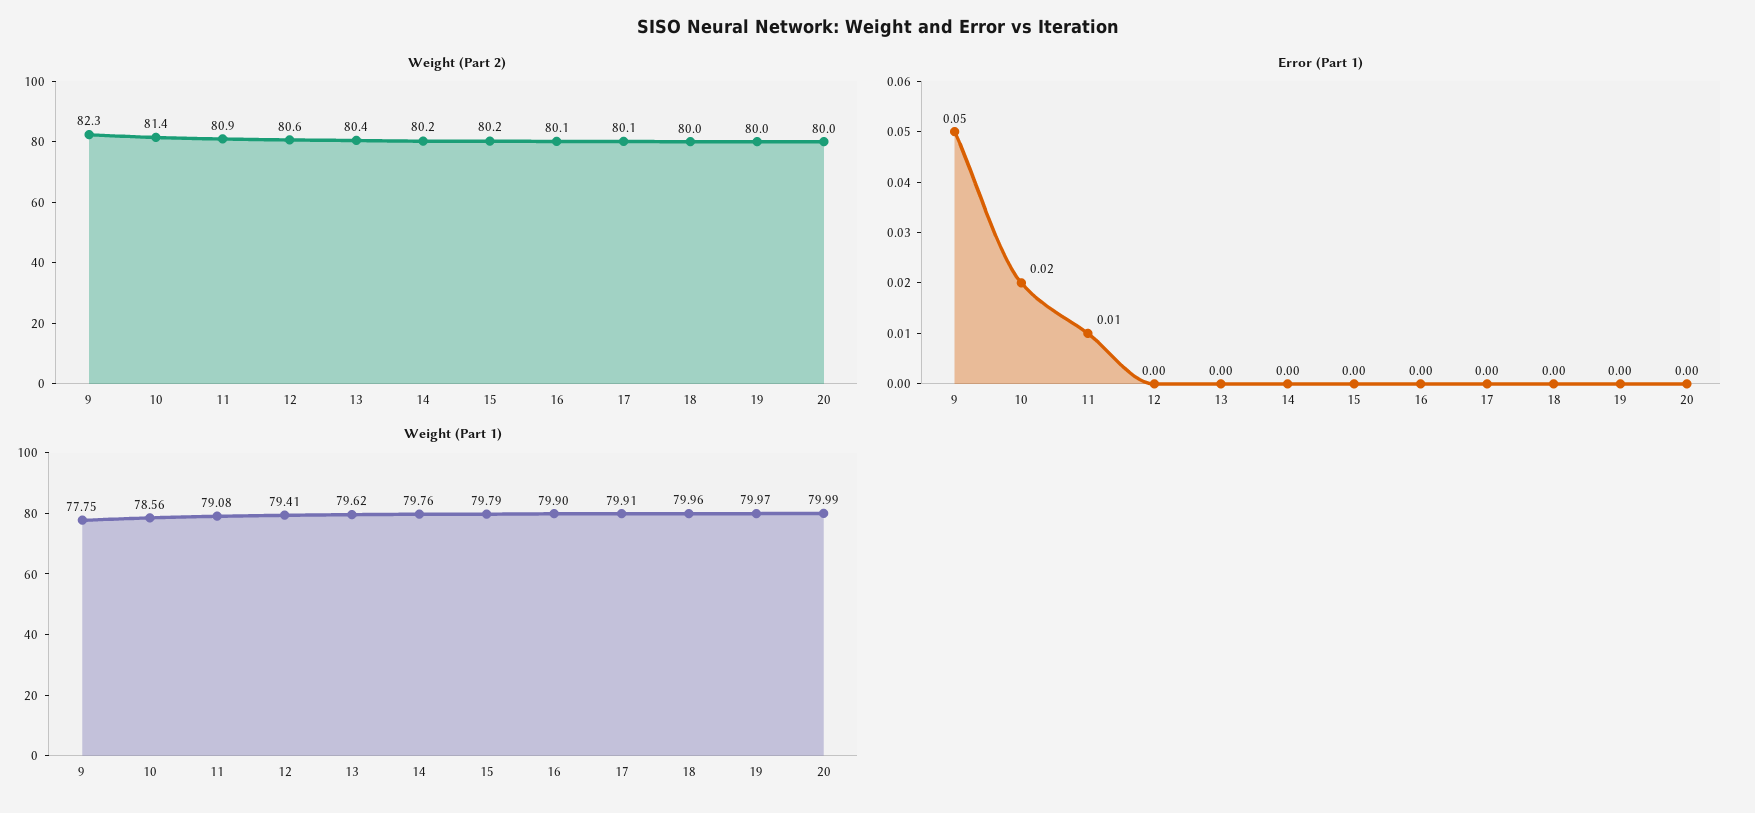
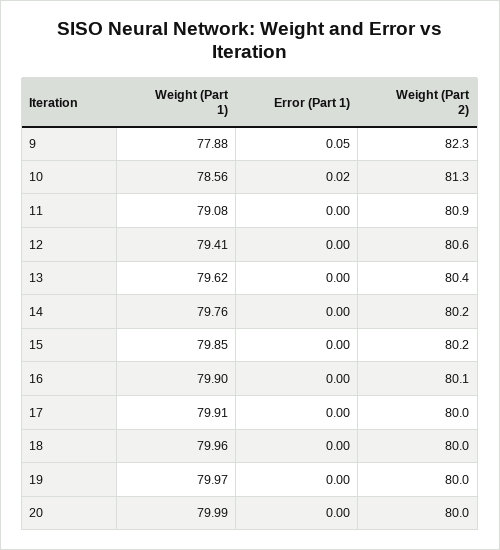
Weight (Part 2), 10: 81.4 -> 81.3
Weight (Part 2), 17: 80.1 -> 80
Error (Part 1), 11: 0.01 -> 0
Weight (Part 1), 9: 77.75 -> 77.88
Weight (Part 1), 15: 79.79 -> 79.85

